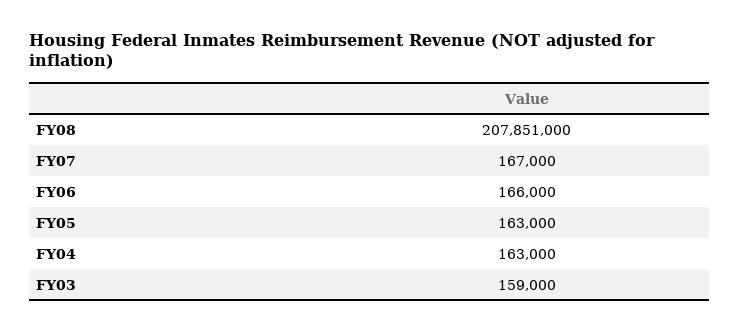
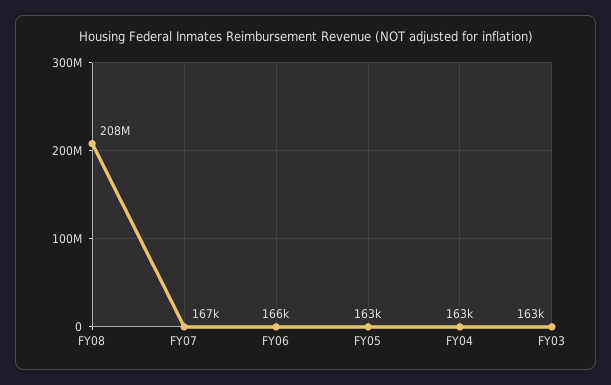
FY03: 159000 -> 163000

